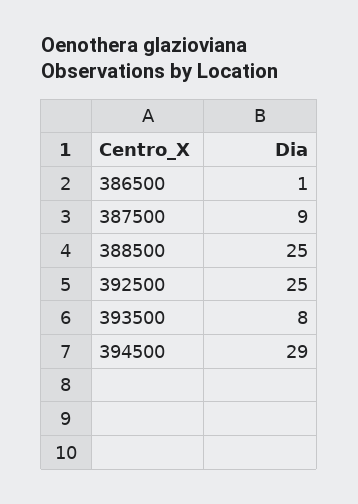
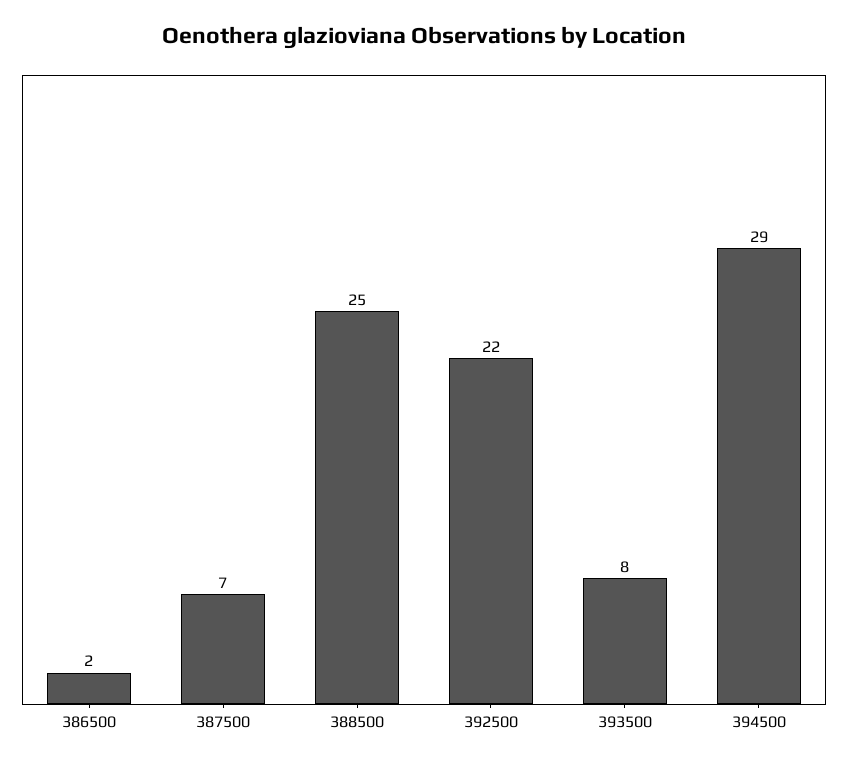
386500: 1 -> 2
387500: 9 -> 7
392500: 25 -> 22

